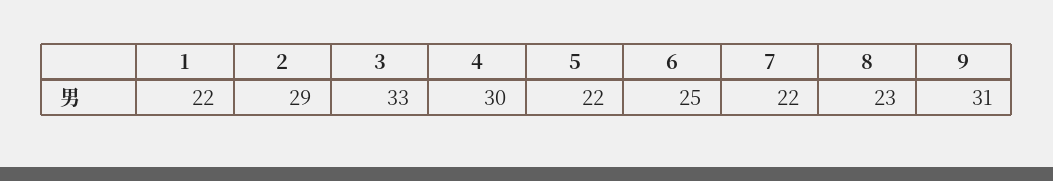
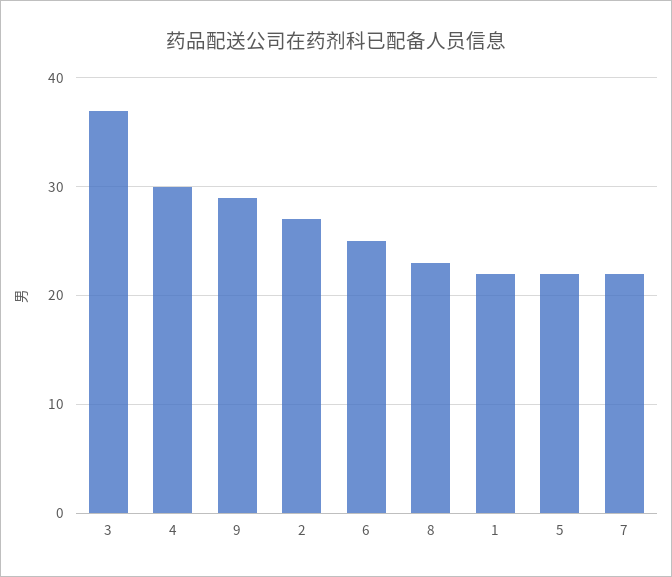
2: 29 -> 27
3: 33 -> 37
9: 31 -> 29

